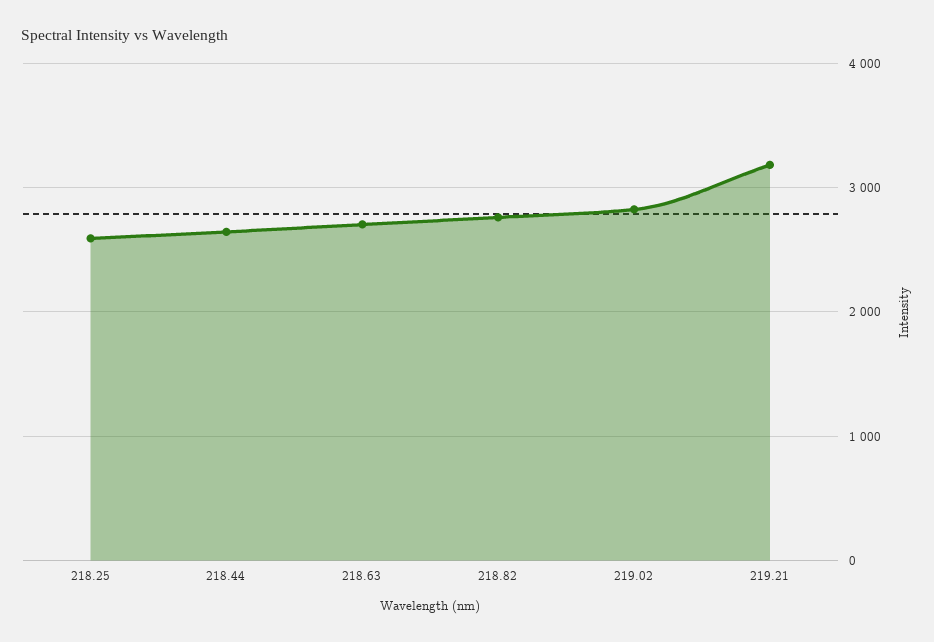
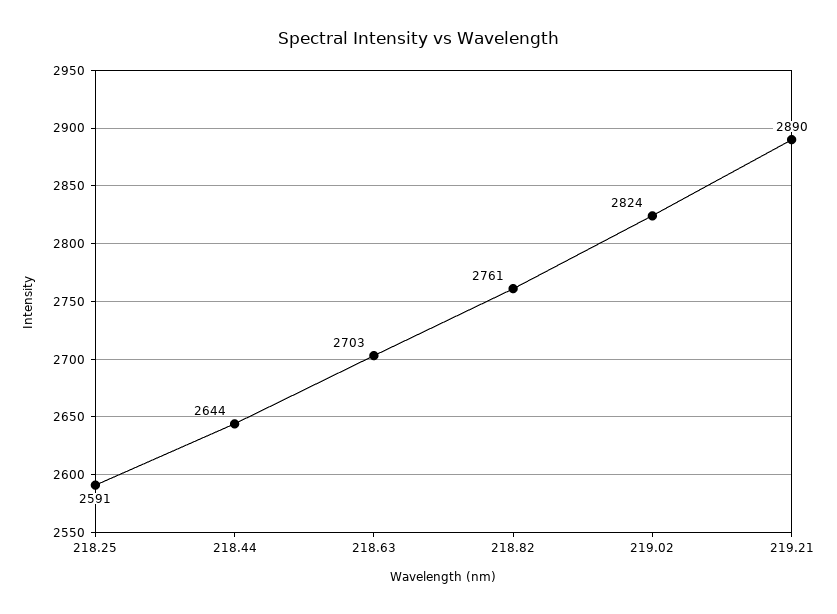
219.21: 3200 -> 2890

